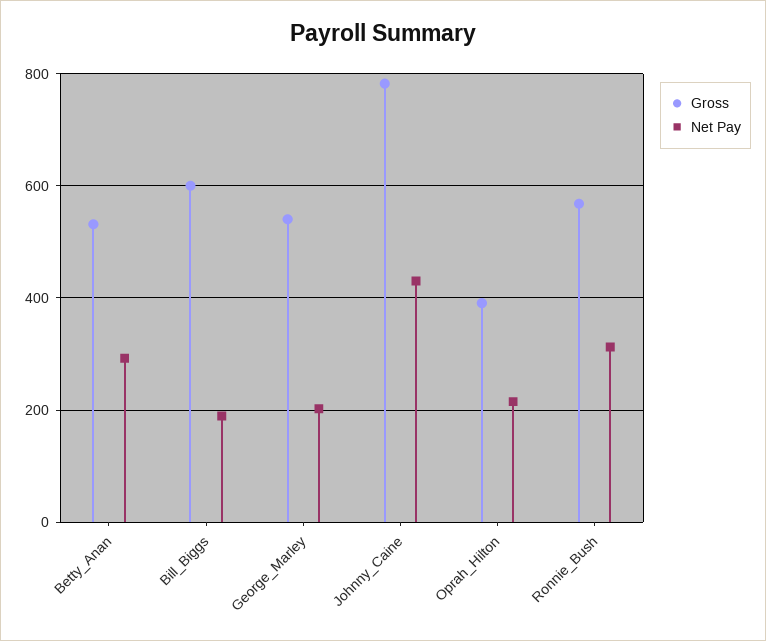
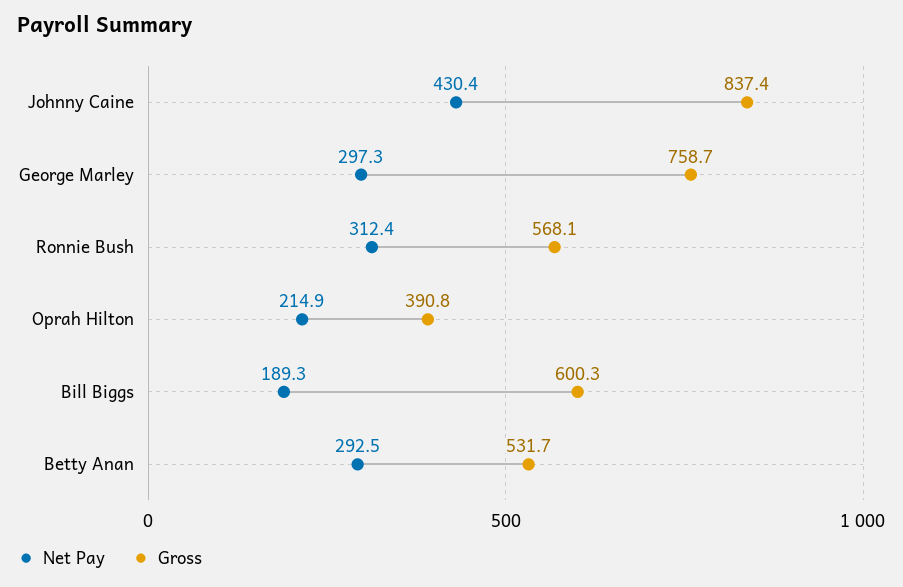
Gross, George_Marley: 540 -> 758.7
Net Pay, George_Marley: 200 -> 297.3
Gross, Johnny_Caine: 780 -> 837.4

